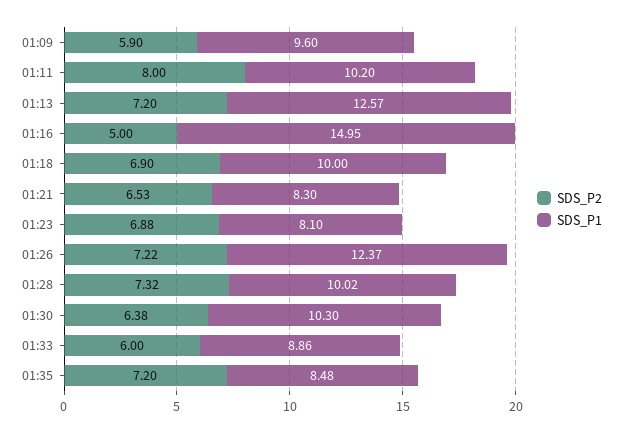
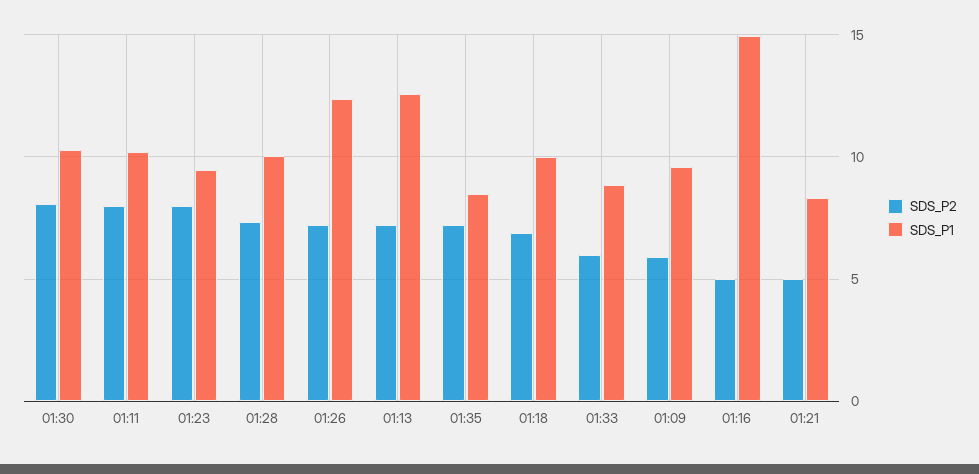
SDS_P2, 01:21: 6.53 -> 5
SDS_P2, 01:23: 6.88 -> 8
SDS_P1, 01:23: 8.1 -> 9.5
SDS_P2, 01:30: 6.38 -> 8

